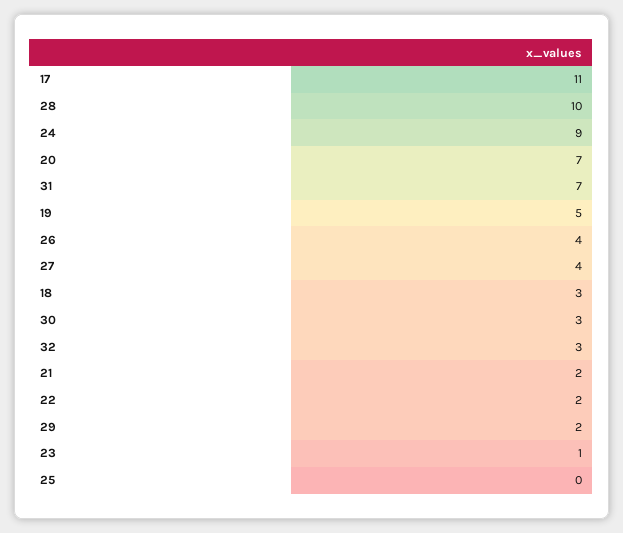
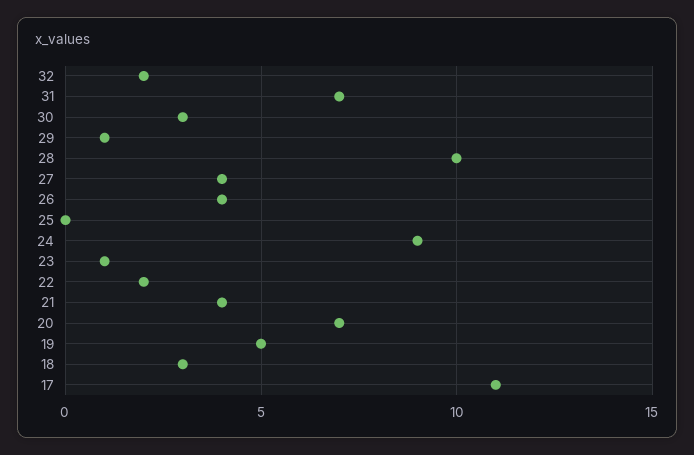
32: 3 -> 2
21: 2 -> 4
29: 2 -> 1

